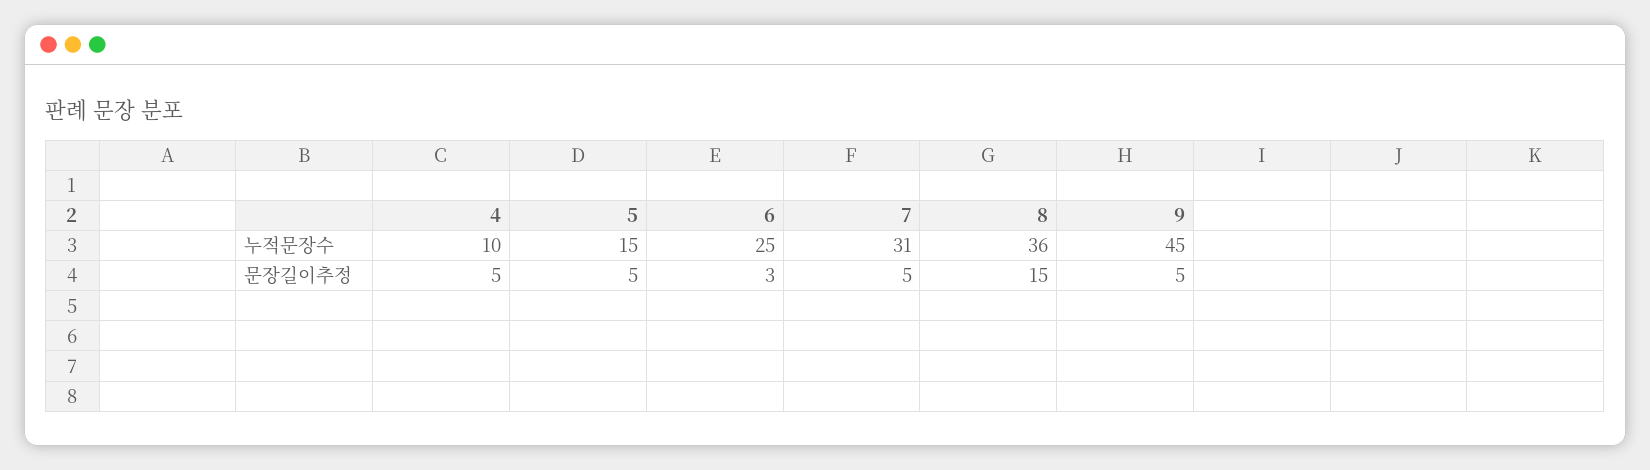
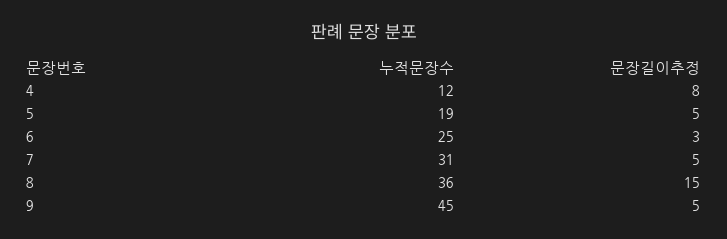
4, 누적문장수: 10 -> 12
5, 누적문장수: 15 -> 19
4, 문장길이추정: 5 -> 8

